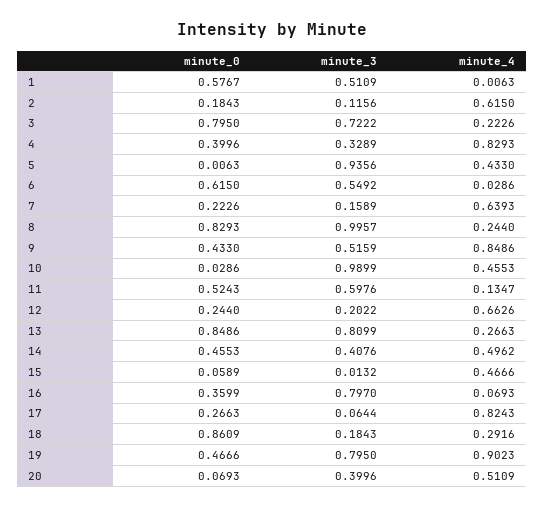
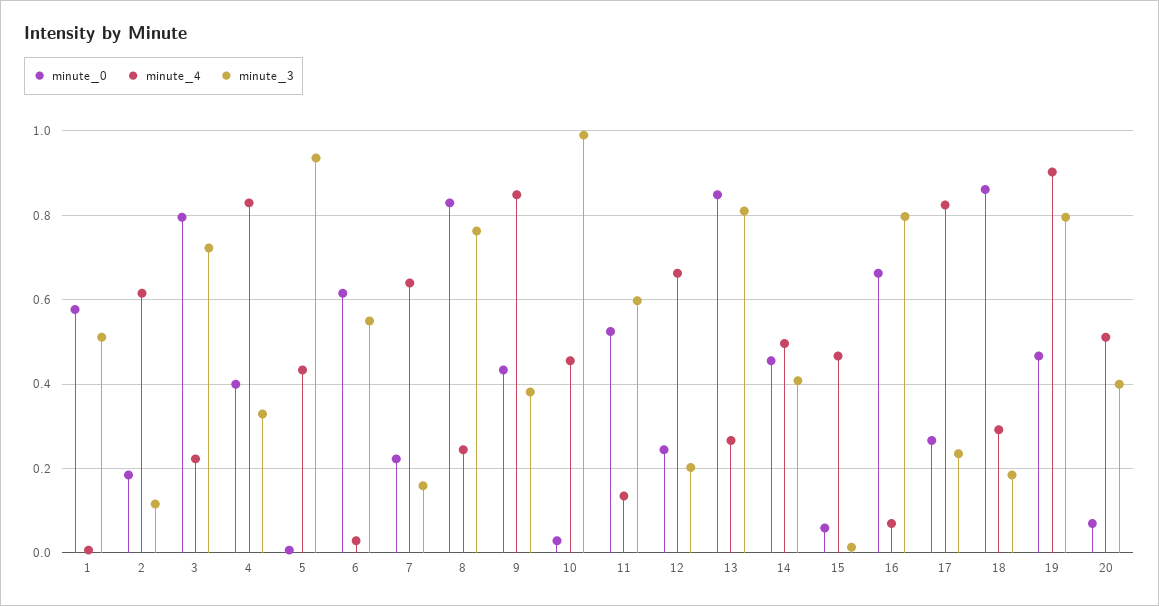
minute_3, 8: 0.9957 -> 0.76
minute_3, 9: 0.5159 -> 0.38
minute_0, 16: 0.3599 -> 0.66
minute_3, 17: 0.0644 -> 0.24

